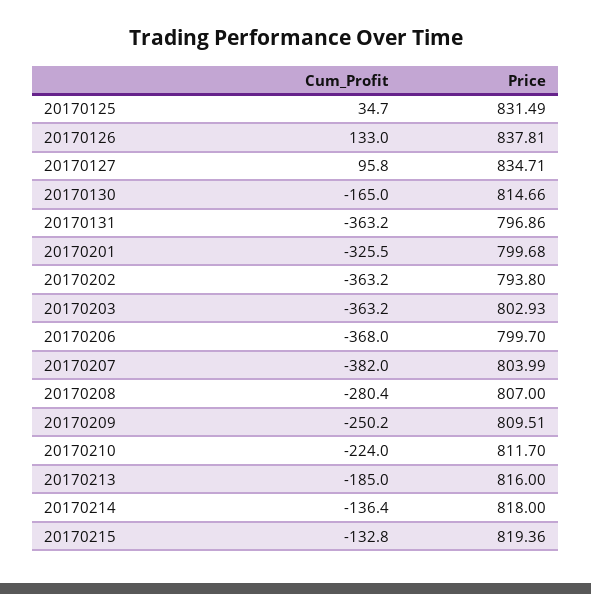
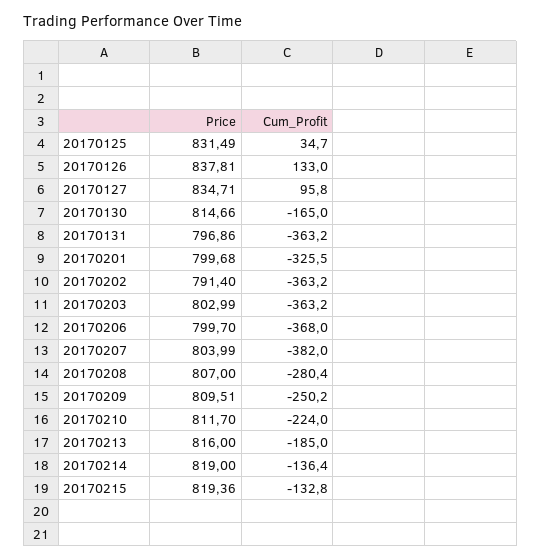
Price, 20170202: 793.8 -> 791.4
Price, 20170203: 802.93 -> 802.99
Price, 20170214: 818 -> 819

